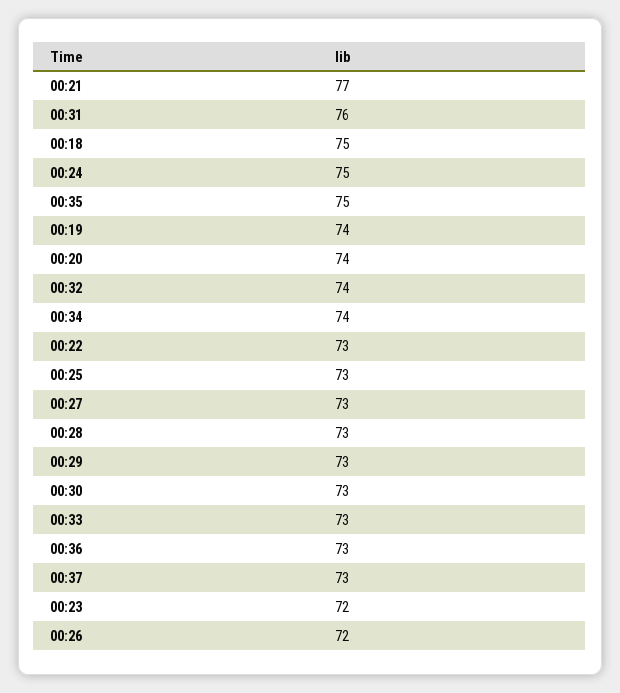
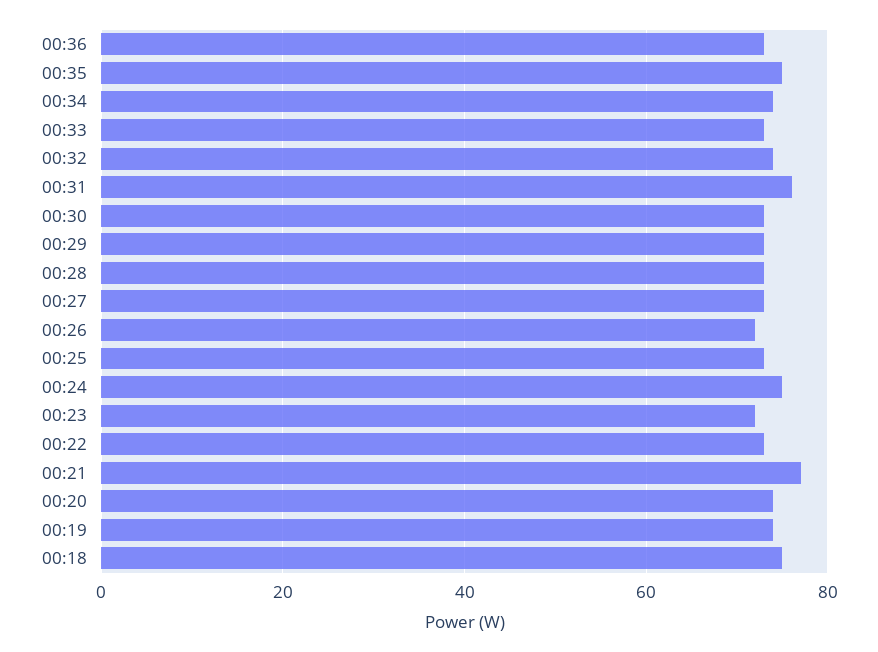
00:37: 73 -> none

